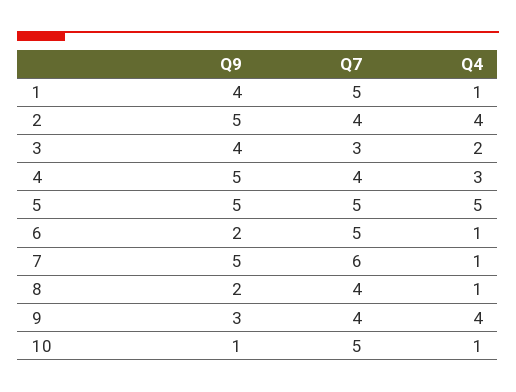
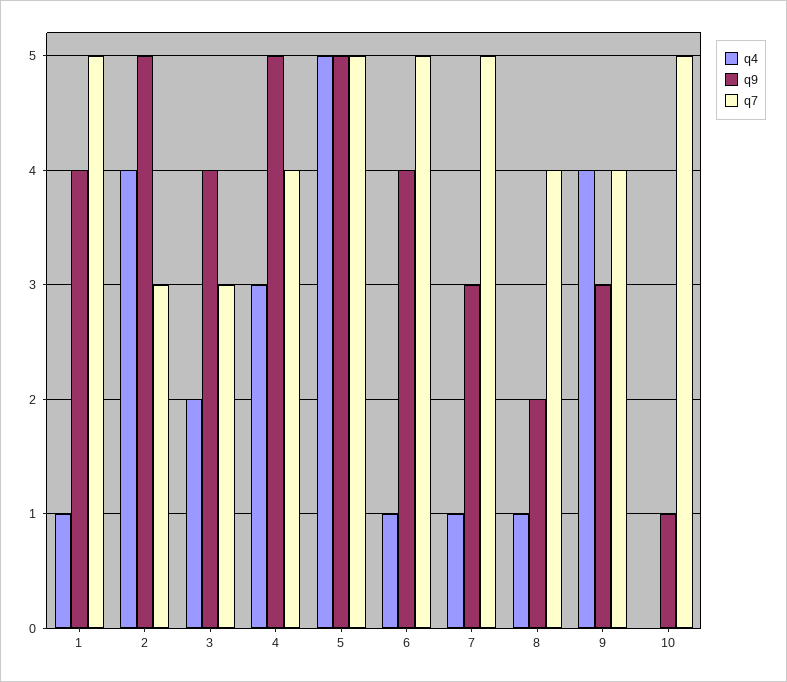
Q7, 2: 4 -> 3
Q9, 6: 2 -> 4
Q9, 7: 5 -> 3
Q7, 7: 6 -> 5
Q4, 10: 1 -> 0

